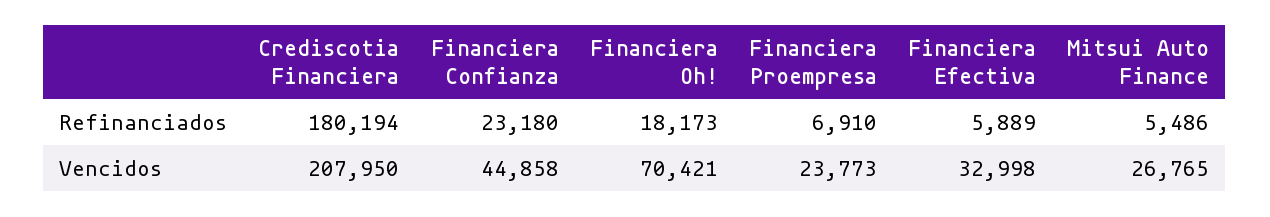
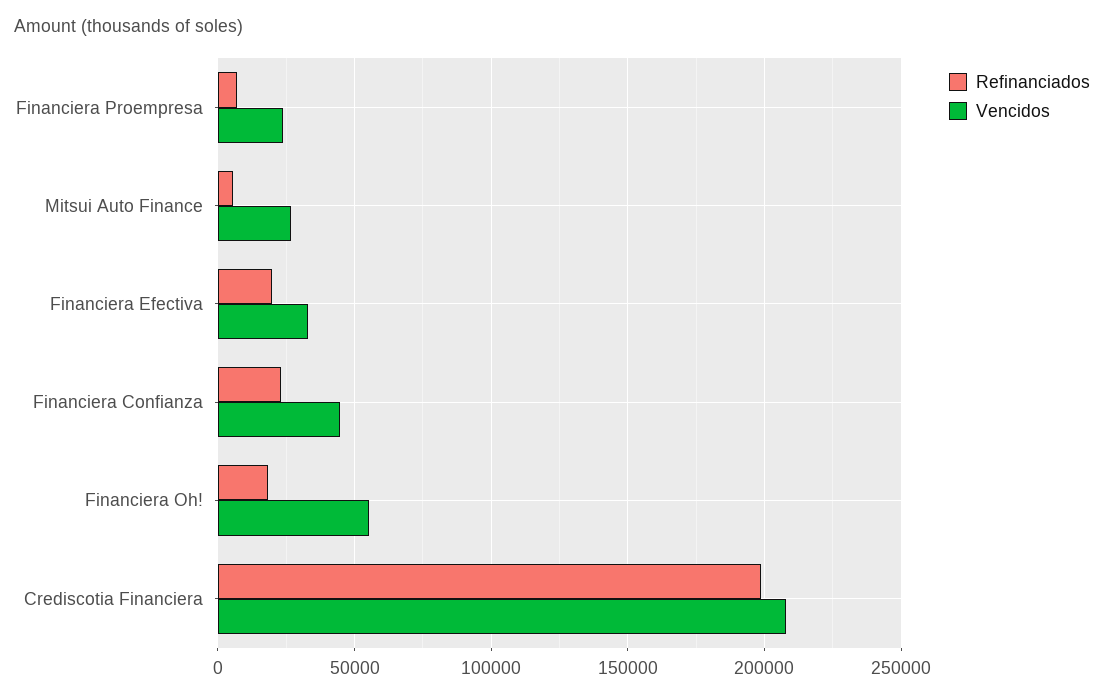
Refinanciados, Crediscotia Financiera: 180194 -> 200000
Refinanciados, Financiera Efectiva: 5889 -> 20000
Vencidos, Financiera Oh!: 70421 -> 55000

